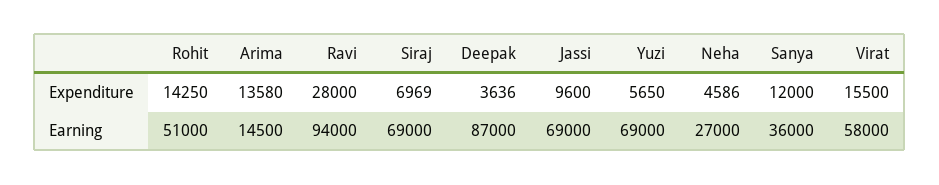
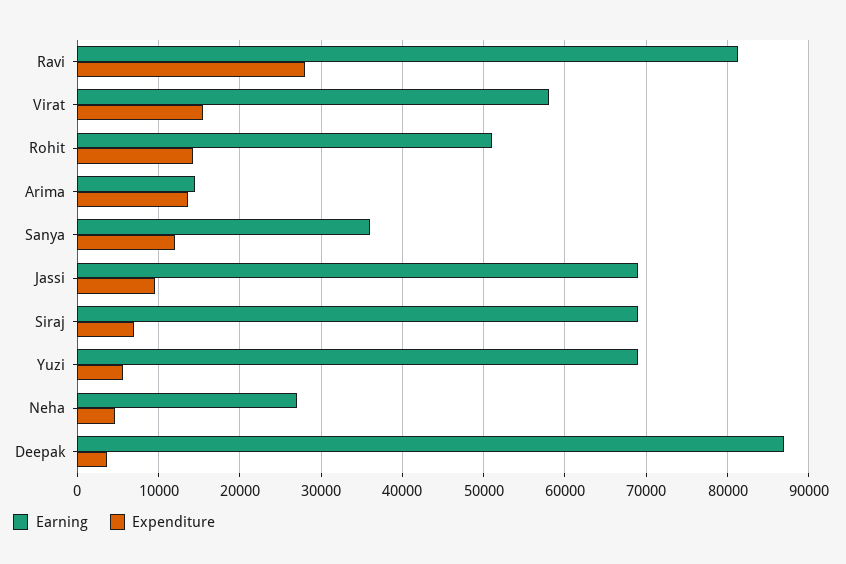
Earning, Ravi: 94000 -> 81000

